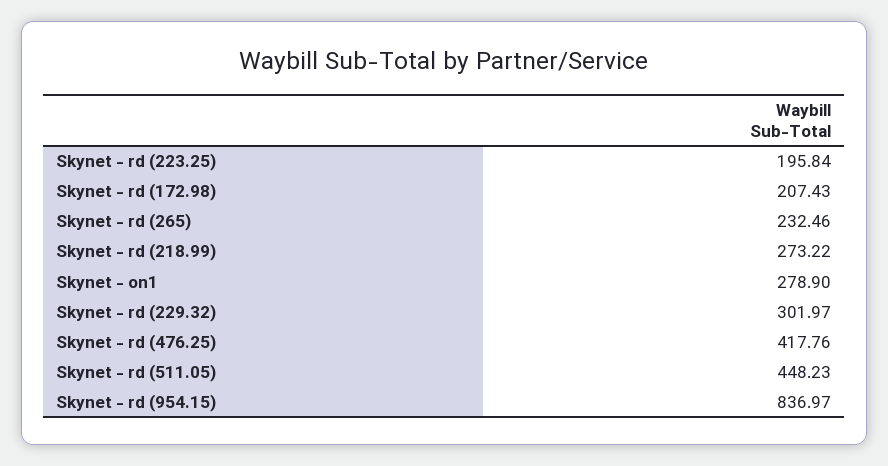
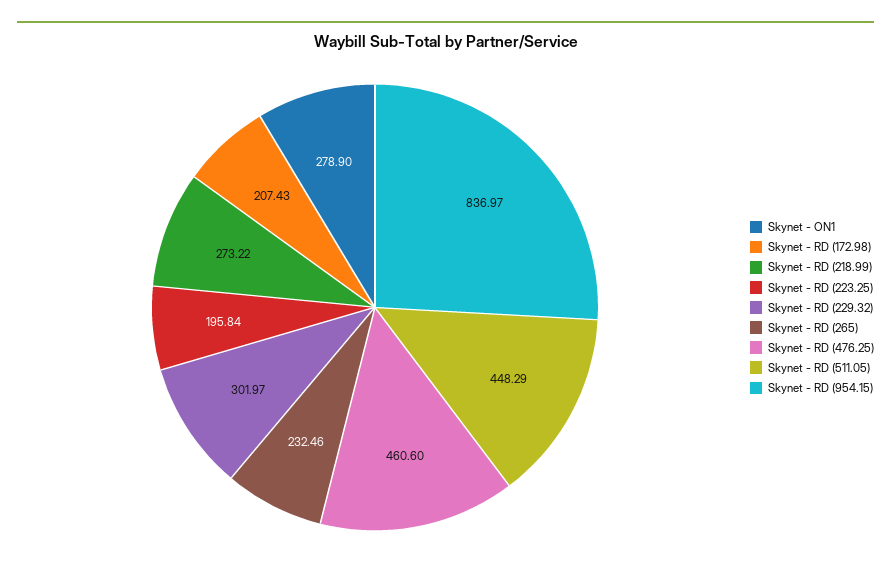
Skynet - rd (476.25): 417.76 -> 460.6
Skynet - rd (511.05): 448.23 -> 448.29

